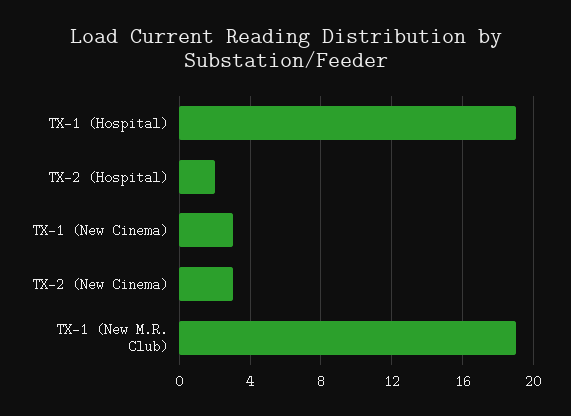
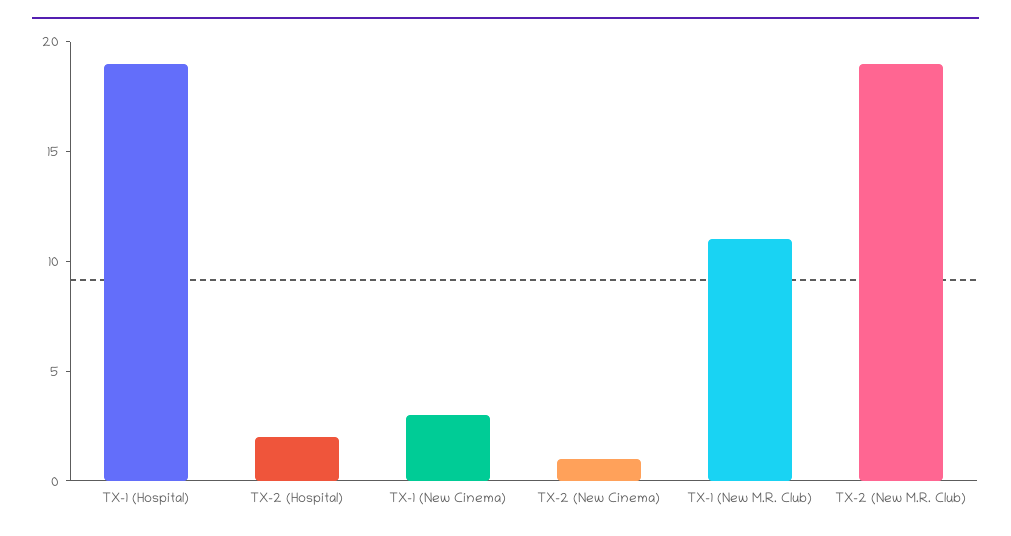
TX-2 (New Cinema): 3 -> 1
TX-1 (New M.R. Club): 19 -> 11
TX-2 (New M.R. Club): none -> 19

